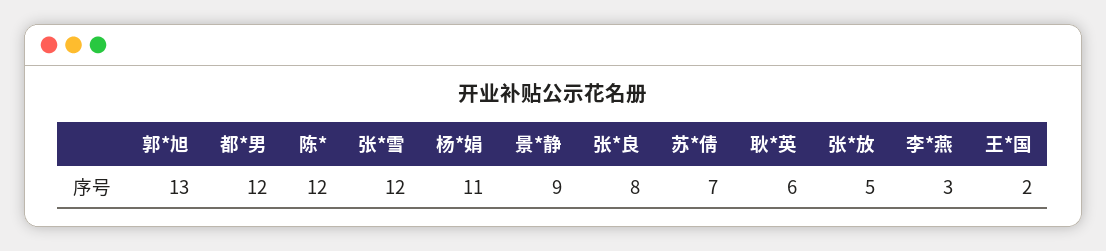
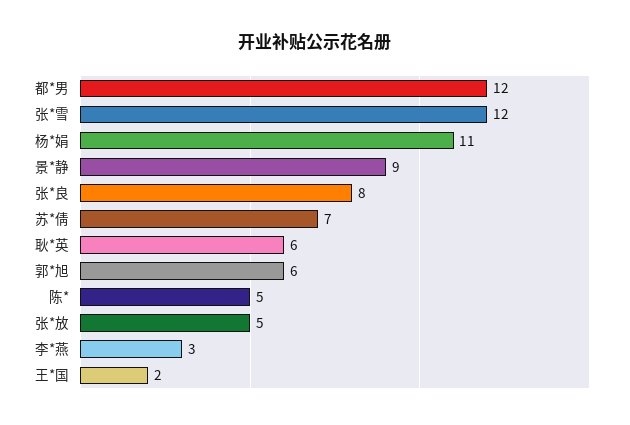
郭*旭: 13 -> 6
陈*: 12 -> 5

